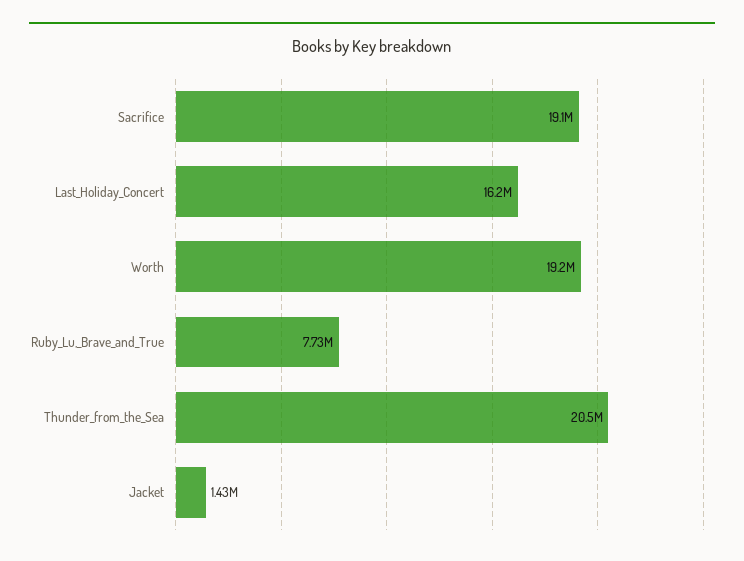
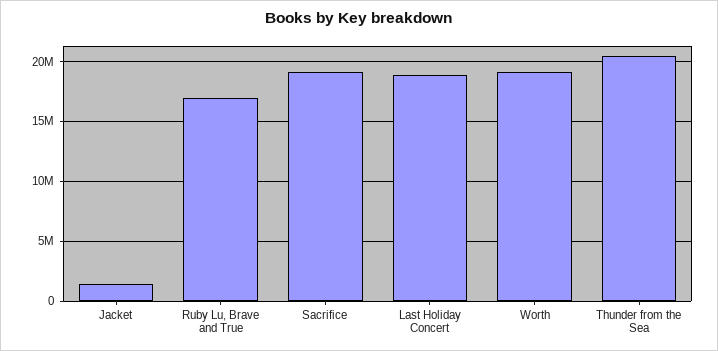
Last_Holiday_Concert: 16200000 -> 19000000
Ruby_Lu,_Brave_and_True: 7730000 -> 17000000

